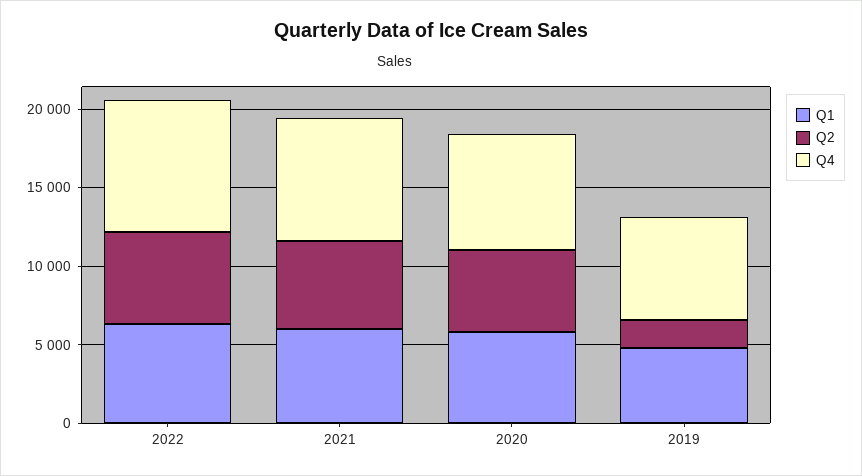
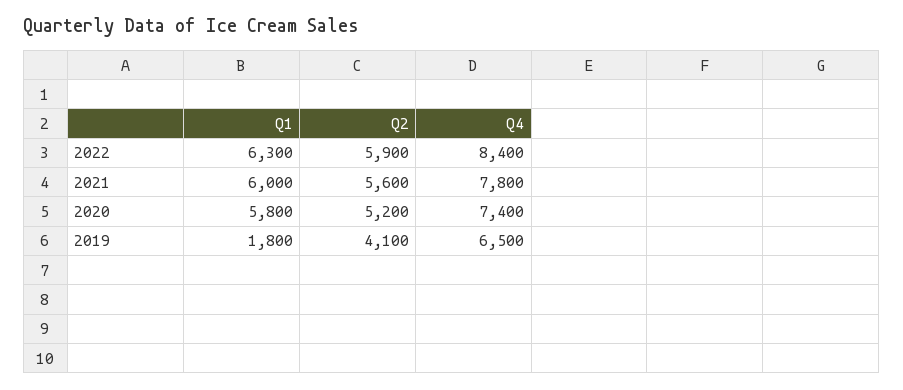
Q1, 2019: 5000 -> 1800
Q2, 2019: 2000 -> 4100

